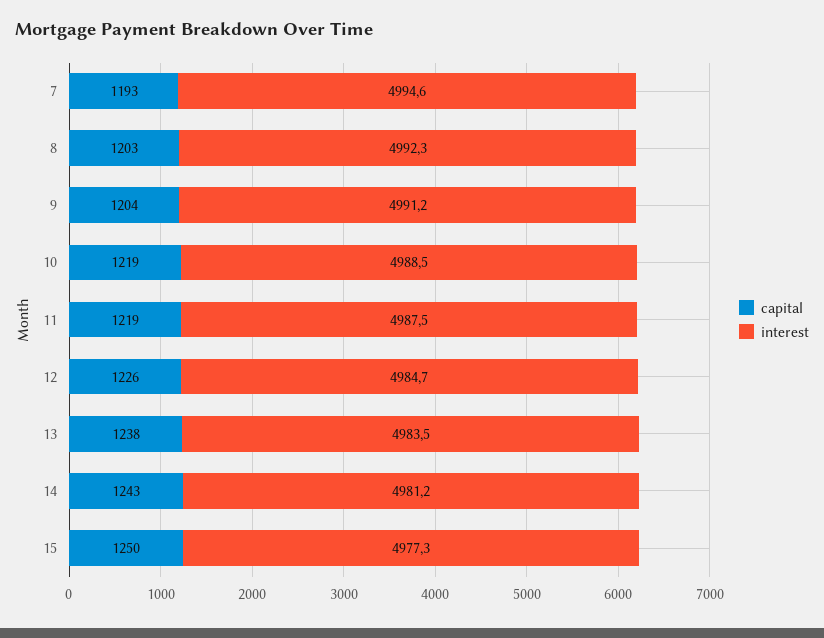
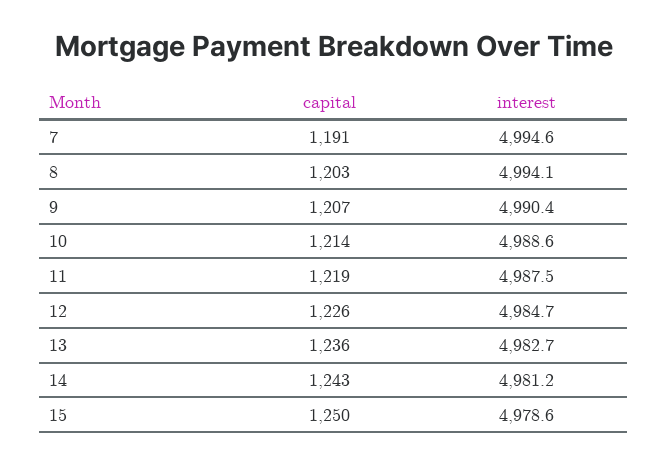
capital, 7: 1193 -> 1191
interest, 8: 4992.3 -> 4994.1
capital, 9: 1204 -> 1207
interest, 9: 4991.2 -> 4990.4
capital, 10: 1219 -> 1214
interest, 10: 4988.5 -> 4988.6
capital, 13: 1238 -> 1236
interest, 13: 4983.5 -> 4982.7
interest, 15: 4977.3 -> 4978.6

